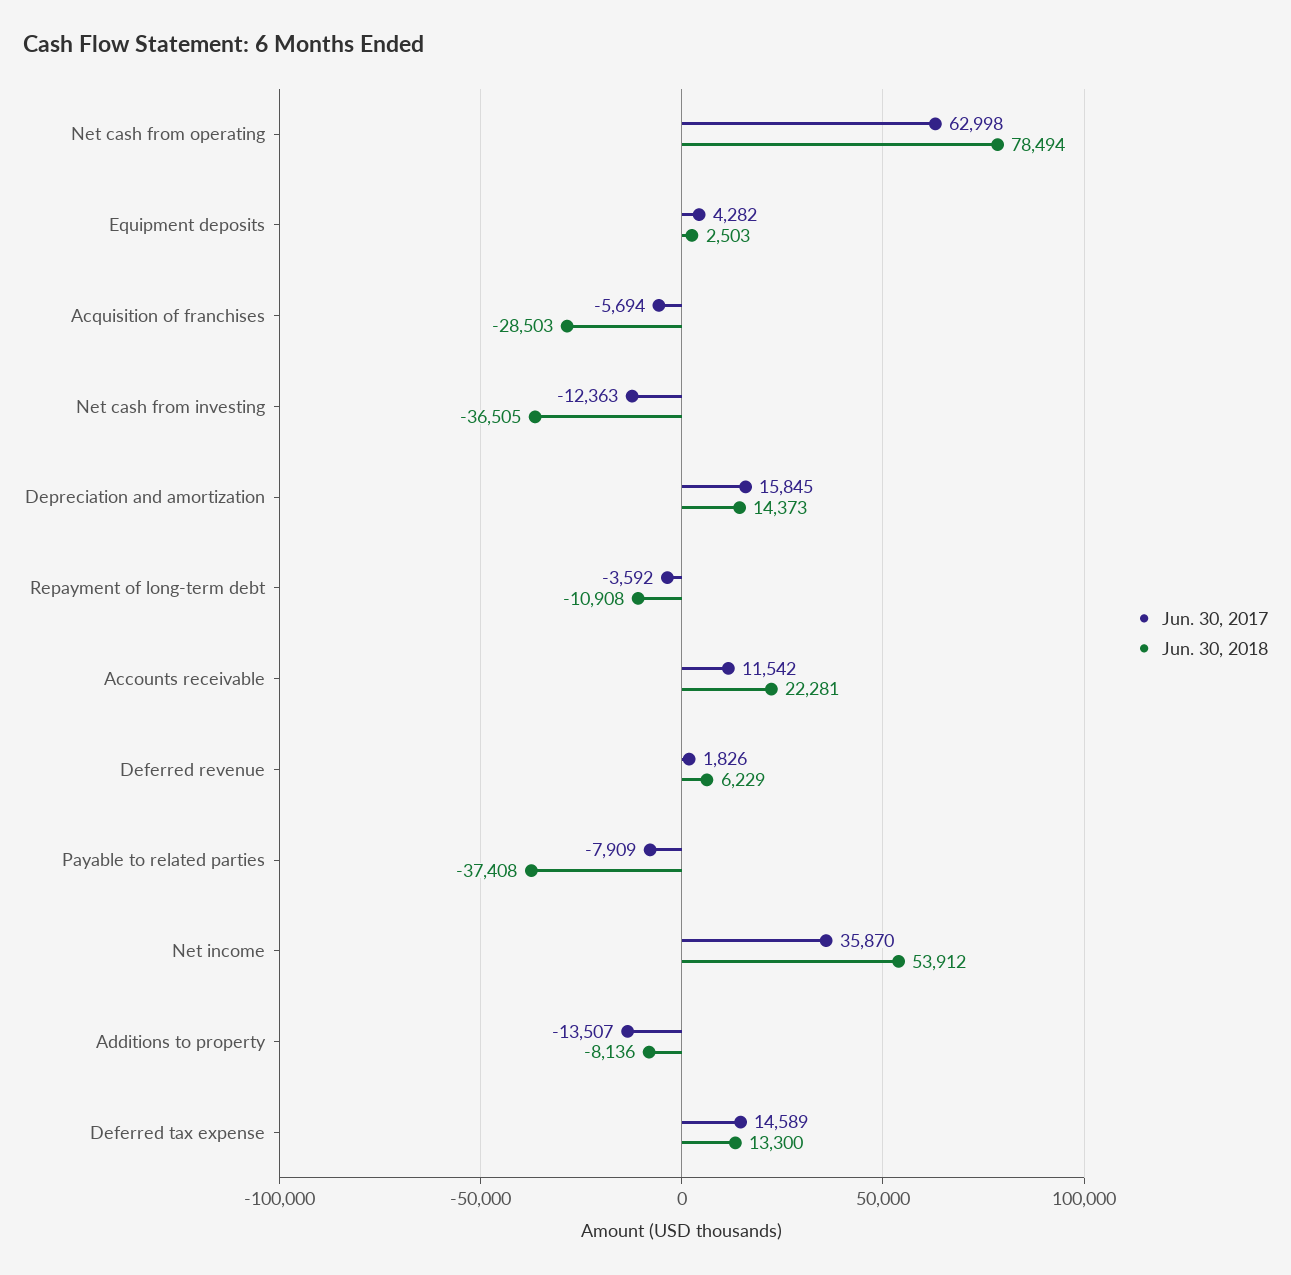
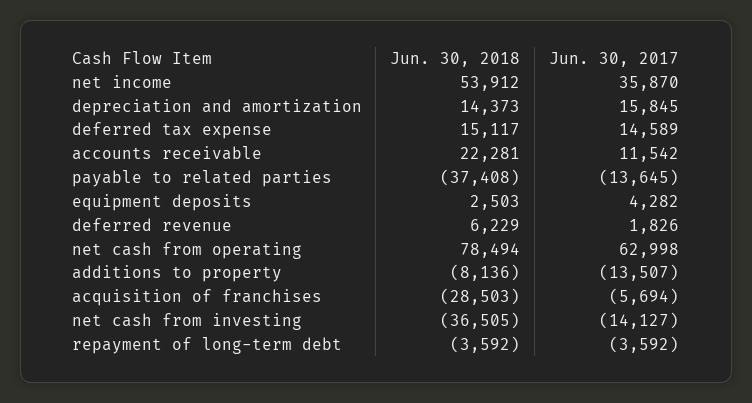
Jun. 30, 2017, Net cash from investing: -12363 -> -14127
Jun. 30, 2018, Repayment of long-term debt: -10908 -> -3592
Jun. 30, 2017, Payable to related parties: -7909 -> -13645
Jun. 30, 2018, Deferred tax expense: 13300 -> 15117

